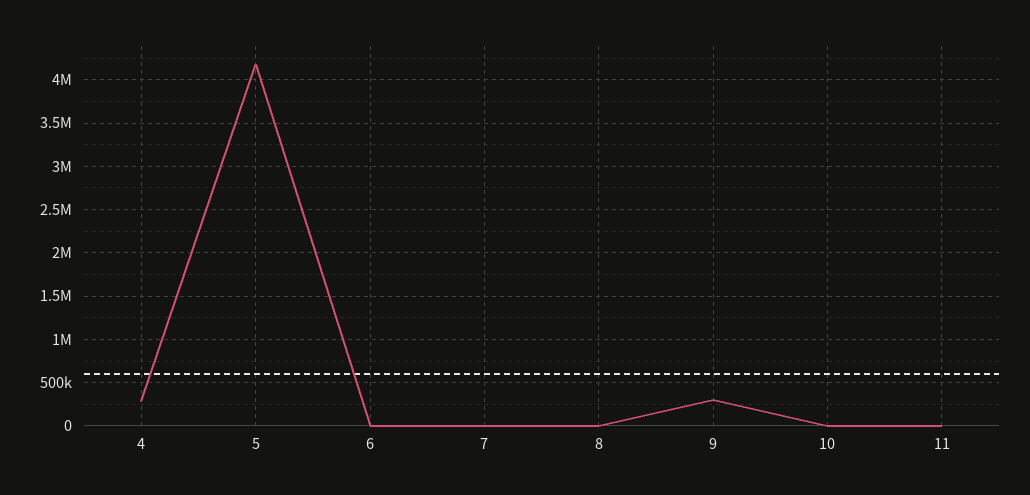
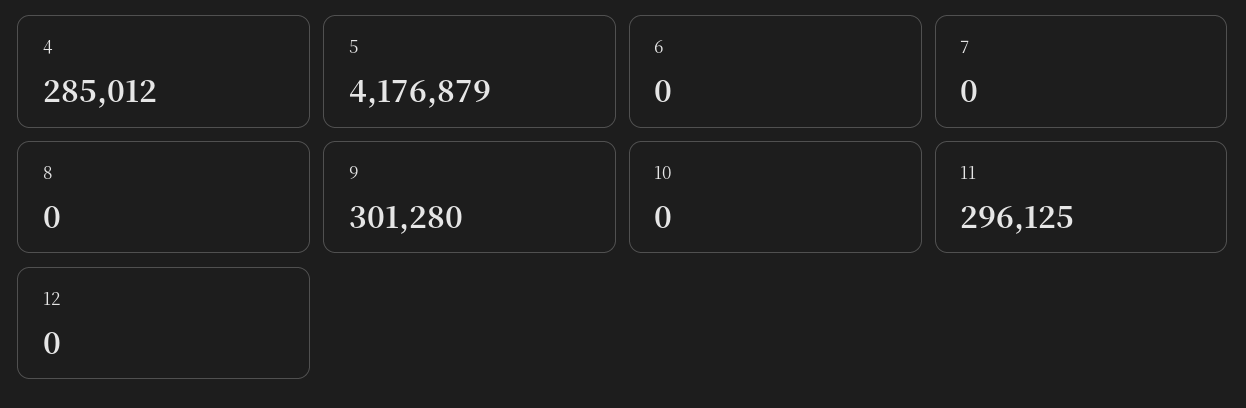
11: 0 -> 296125
12: none -> 0

